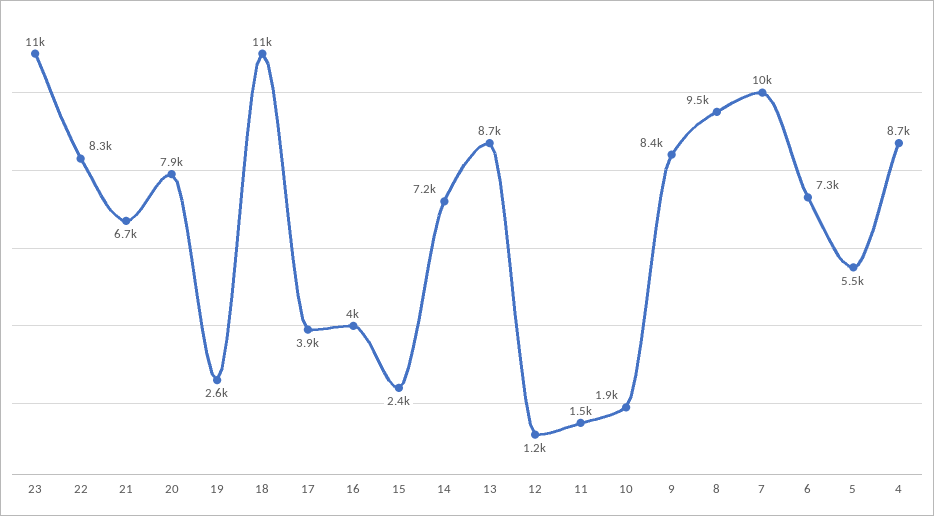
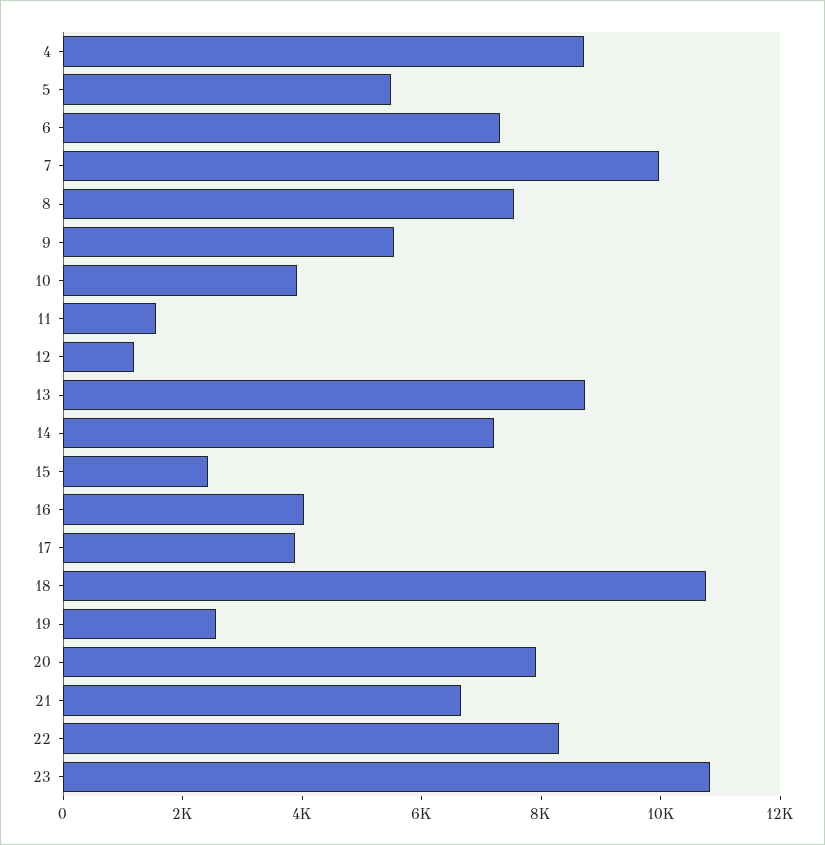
10: 1900 -> 4000
9: 8400 -> 5500
8: 9500 -> 7500

